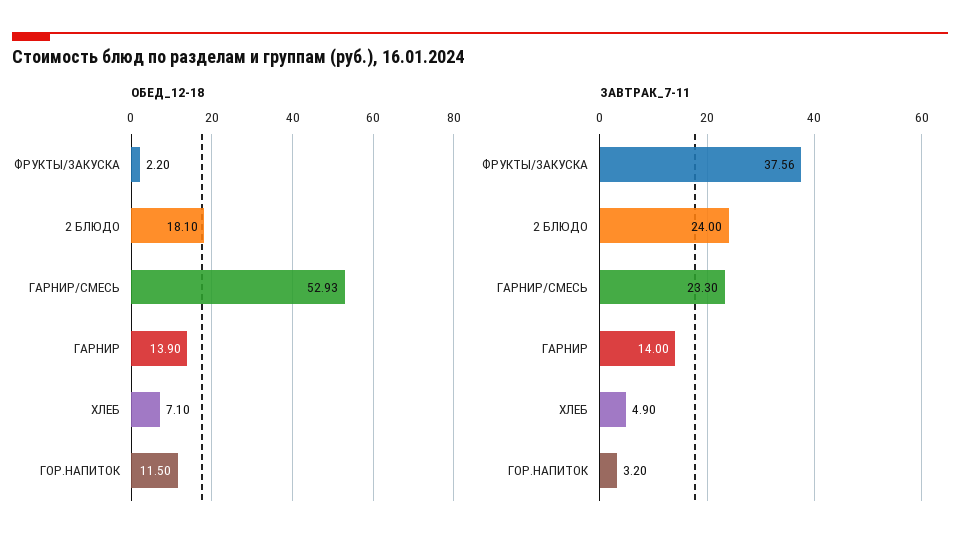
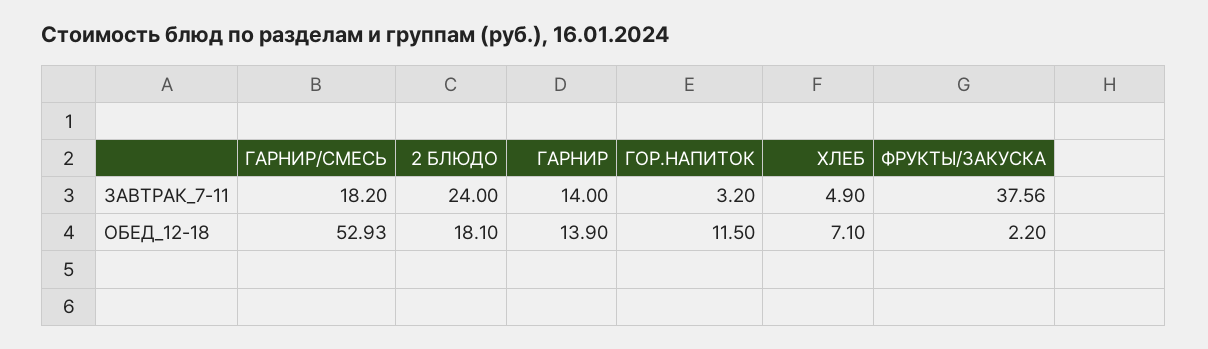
ЗАВТРАК_7-11, ГАРНИР/СМЕСЬ: 23.3 -> 18.2

